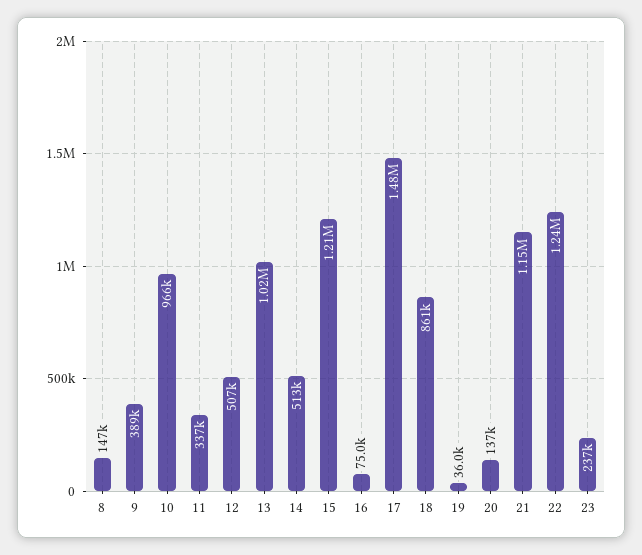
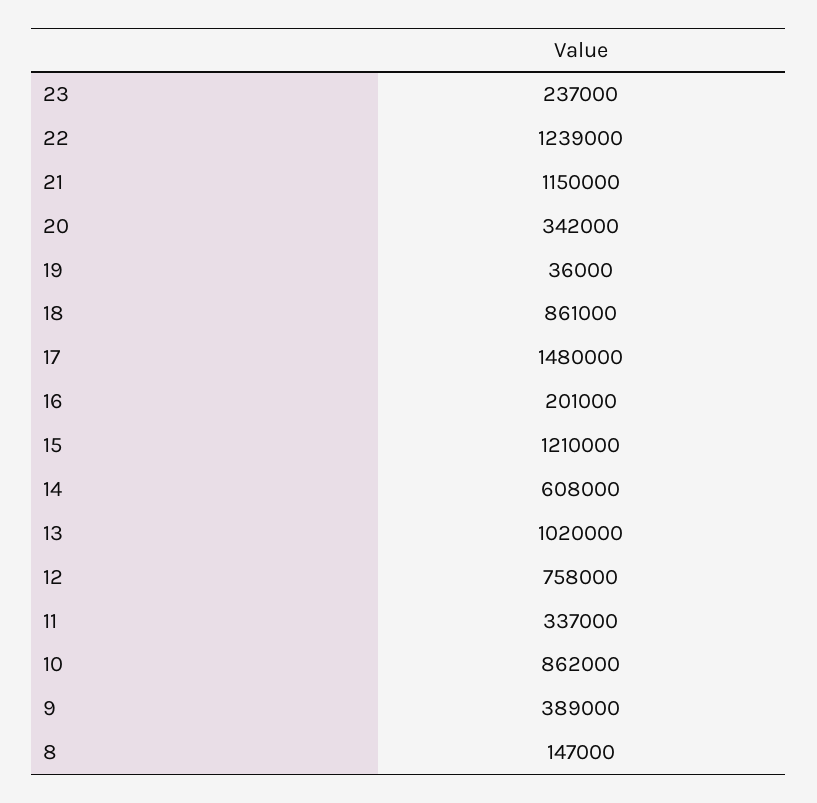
10: 966000 -> 862000
12: 507000 -> 758000
14: 513000 -> 608000
16: 75000 -> 201000
20: 137000 -> 342000

